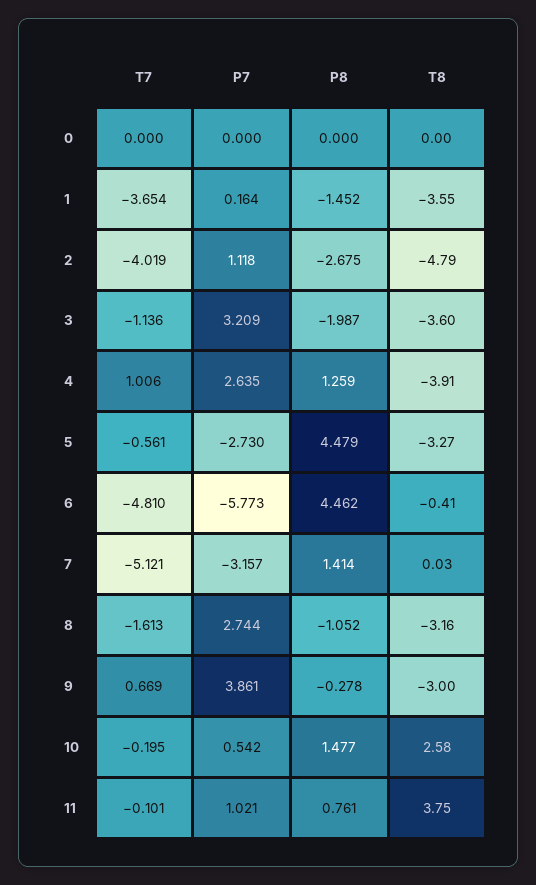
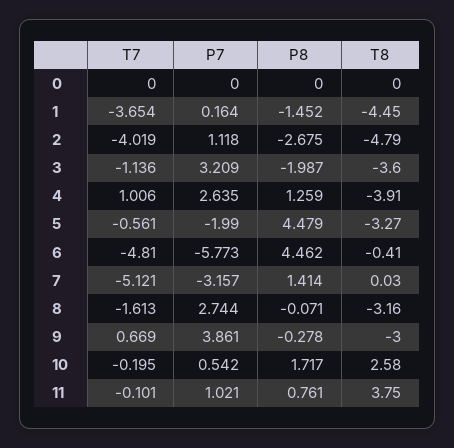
T8, 1: -3.55 -> -4.45
P7, 5: -2.73 -> -1.99
P8, 8: -1.052 -> -0.071
P8, 10: 1.477 -> 1.717

